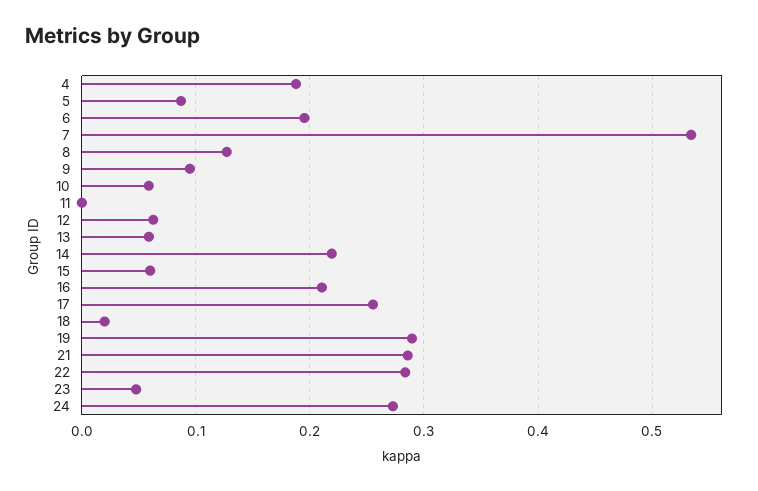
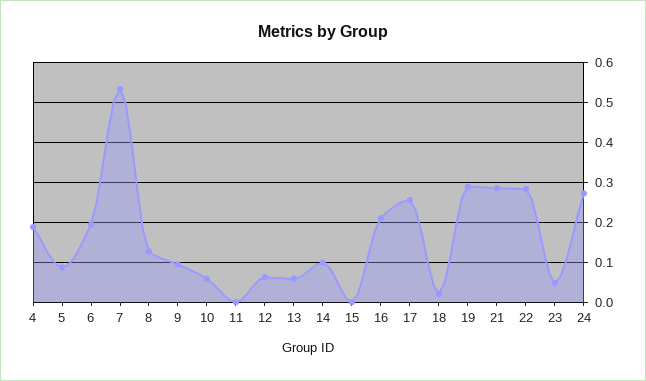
14: 0.22 -> 0.1
15: 0.06 -> 0

